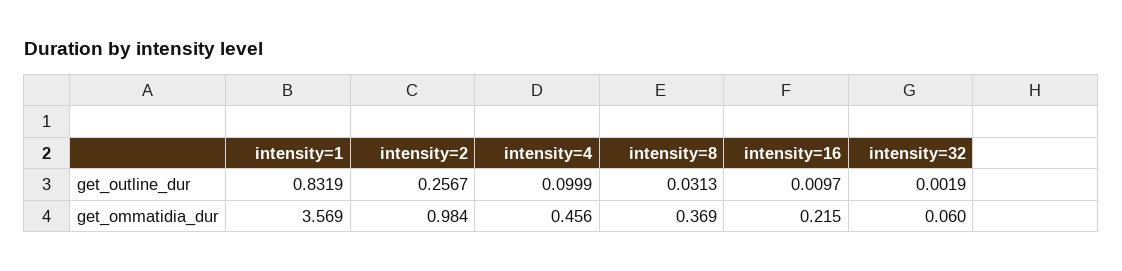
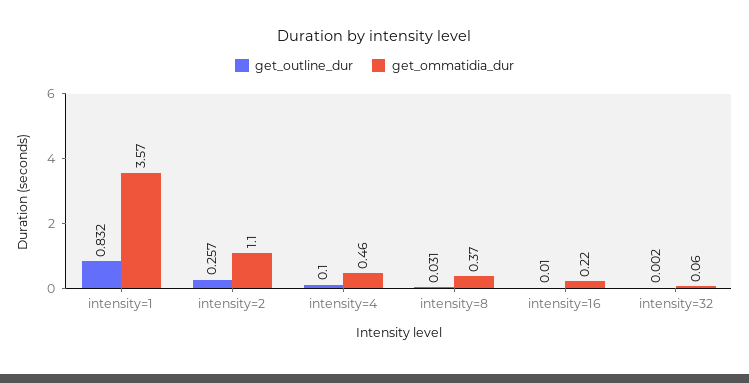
get_ommatidia_dur, intensity=2: 0.984 -> 1.1

